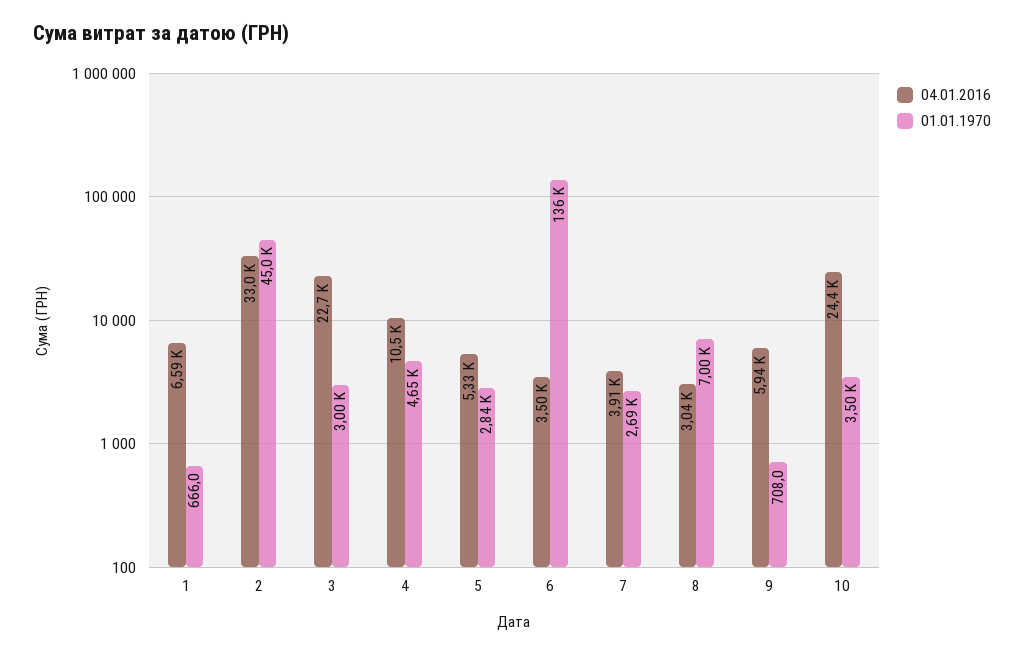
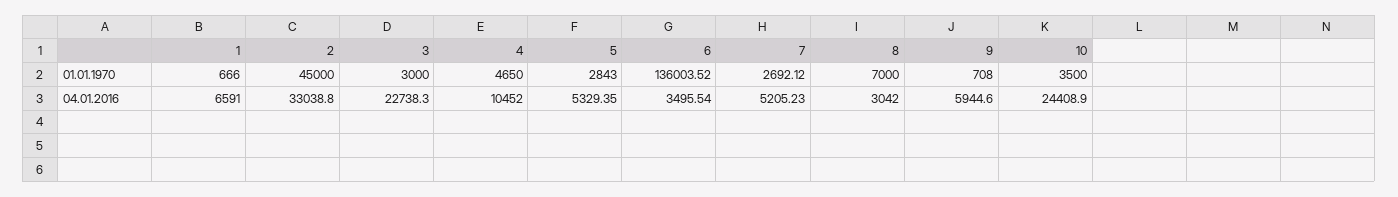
04.01.2016, 7: 3910 -> 5205.23

